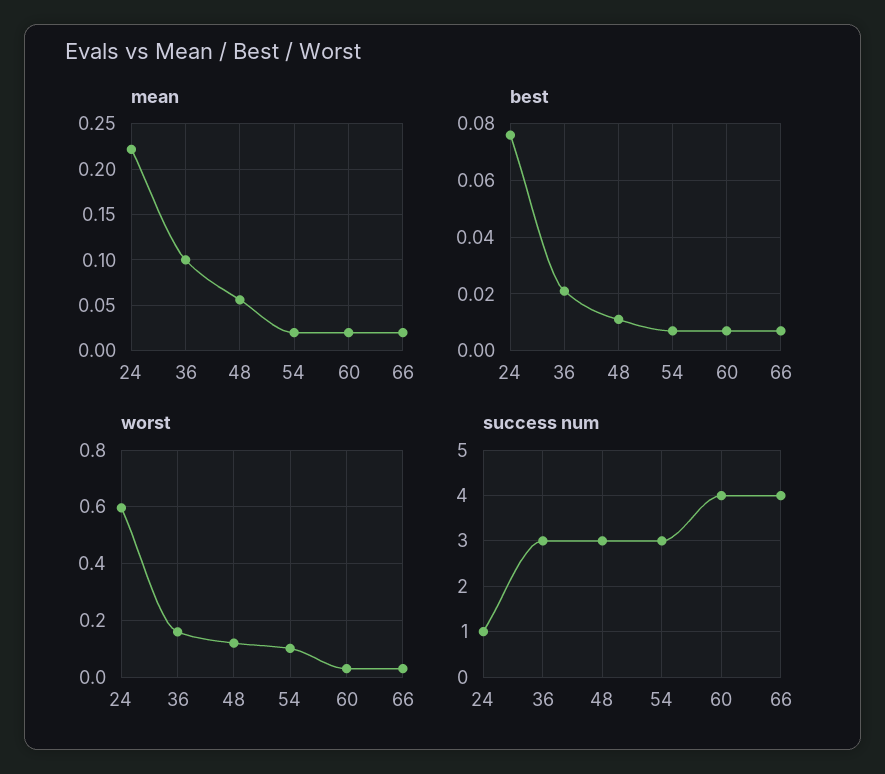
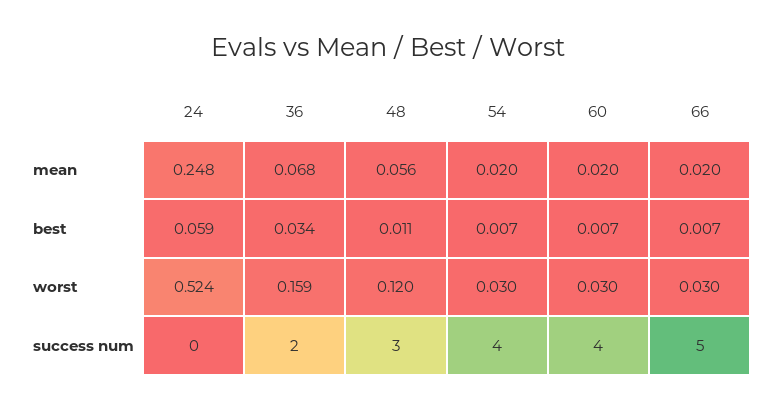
mean, 24: 0.22 -> 0.248
mean, 36: 0.1 -> 0.068
best, 24: 0.075 -> 0.059
best, 36: 0.02 -> 0.034
worst, 24: 0.6 -> 0.524
worst, 54: 0.1 -> 0.03
success num, 24: 1 -> 0
success num, 36: 3 -> 2
success num, 54: 3 -> 4
success num, 66: 4 -> 5

